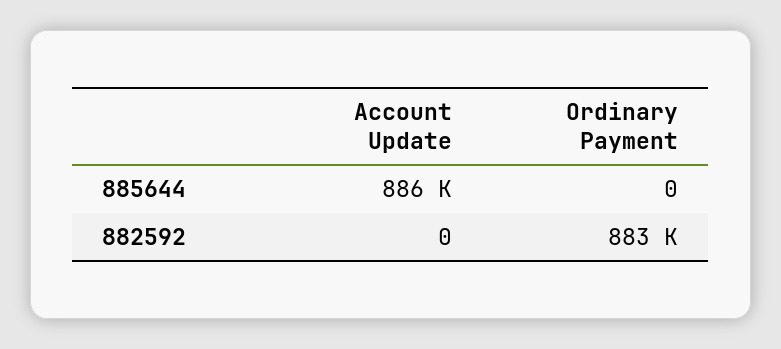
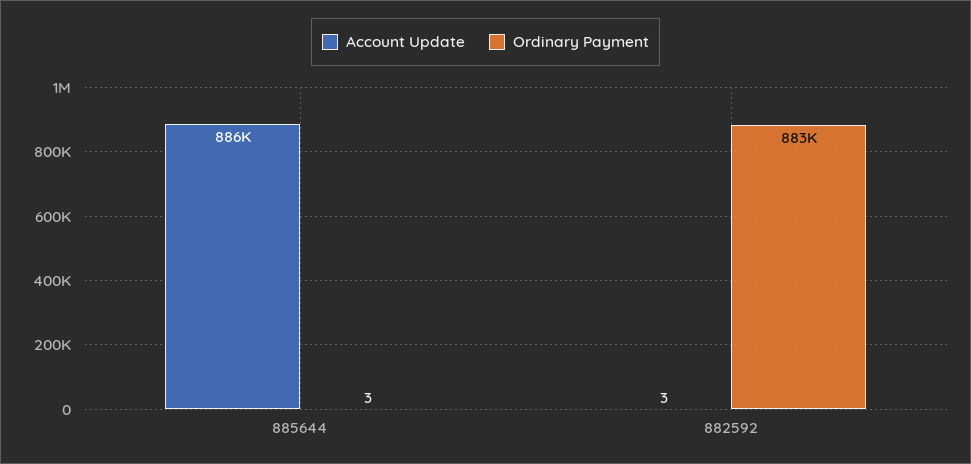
Ordinary Payment, 885644: 0 -> 3
Account Update, 882592: 0 -> 3

